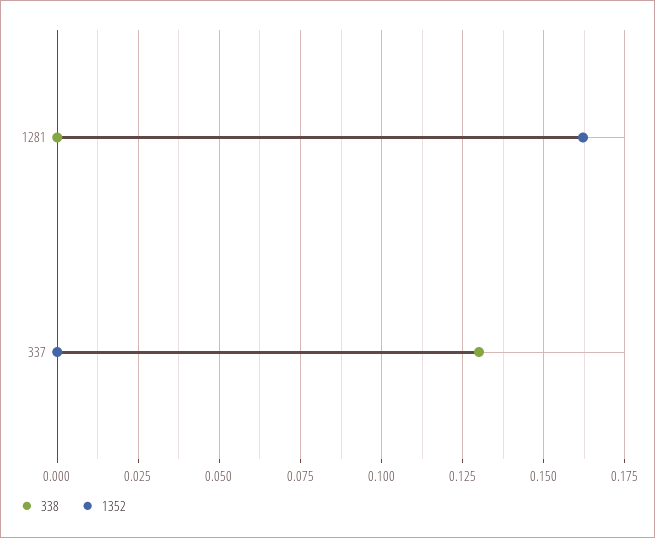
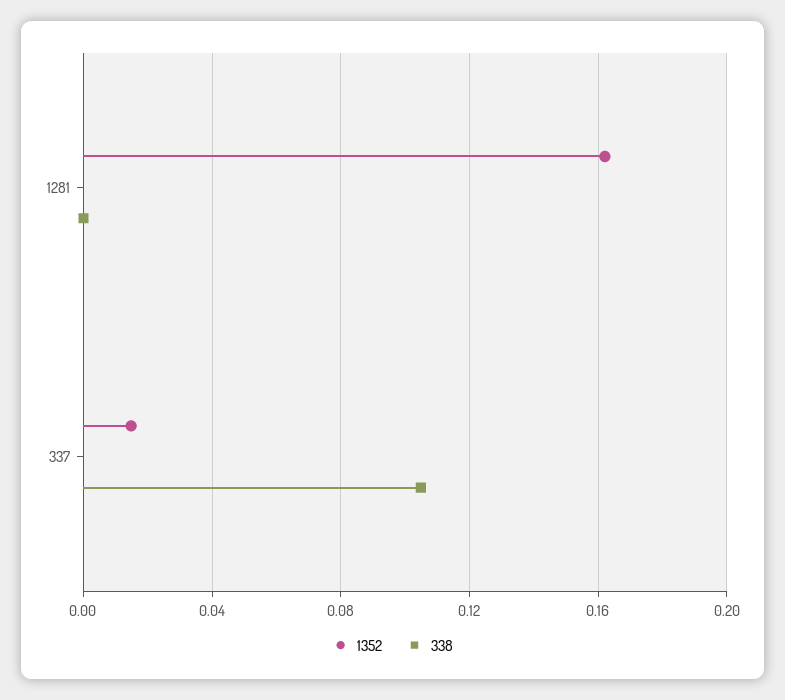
338, 337: 0.13 -> 0.105
1352, 337: 0 -> 0.015

